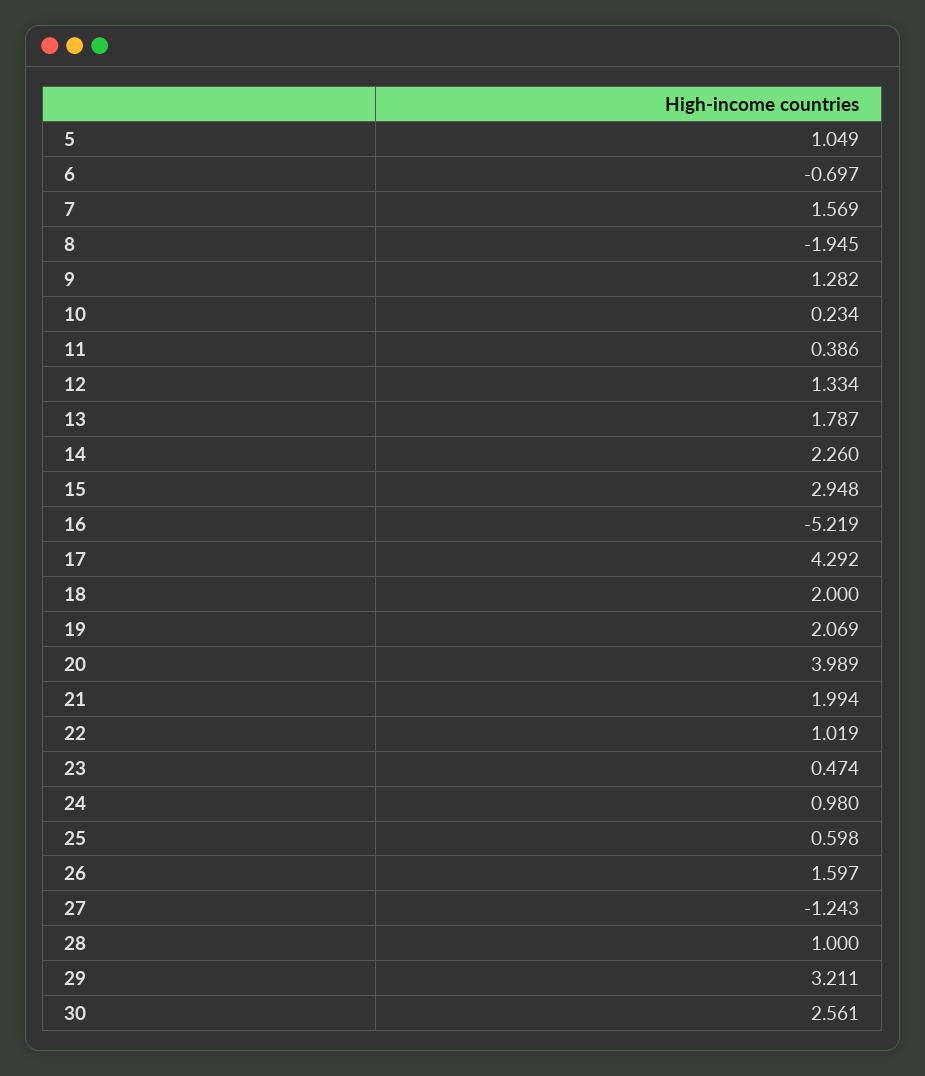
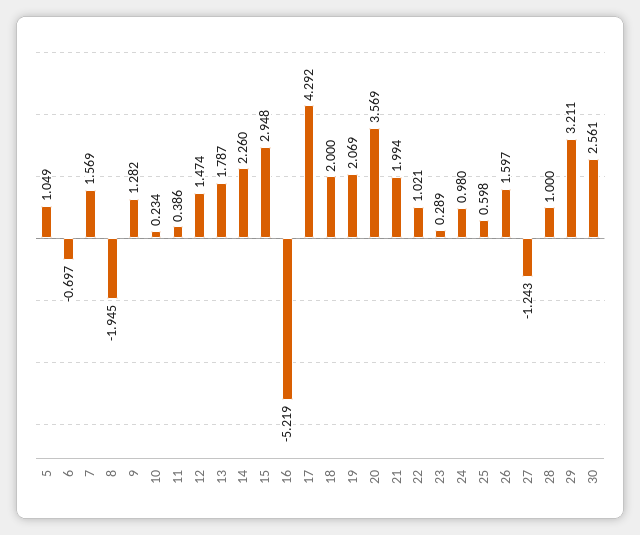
12: 1.334 -> 1.474
20: 3.989 -> 3.569
22: 1.019 -> 1.021
23: 0.474 -> 0.289

